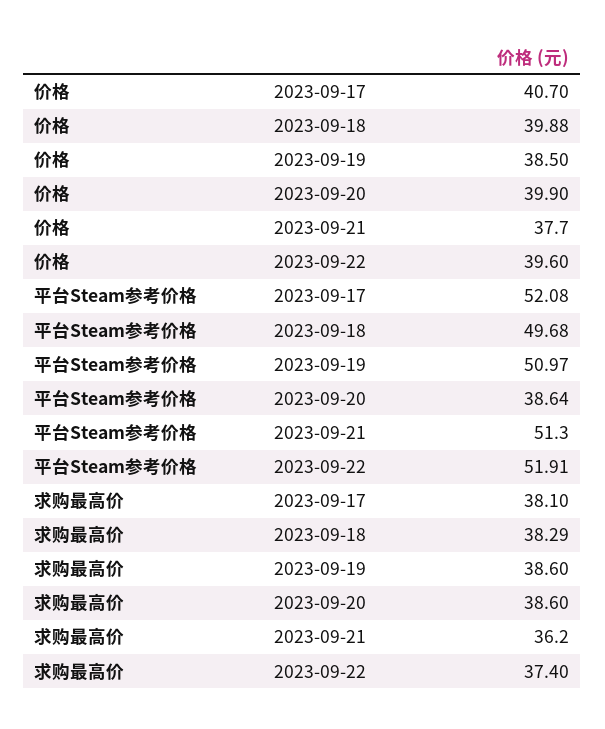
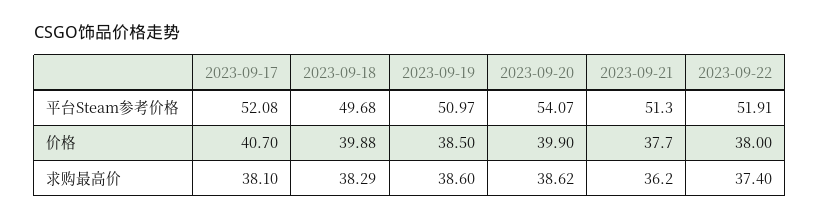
价格, 2023-09-22: 39.6 -> 38
平台Steam参考价格, 2023-09-20: 38.64 -> 54.07
求购最高价, 2023-09-20: 38.6 -> 38.62

